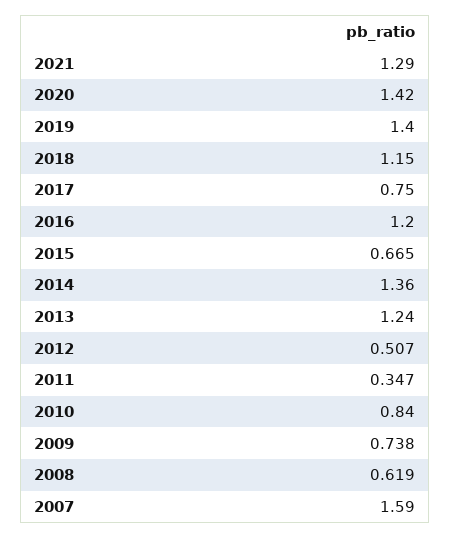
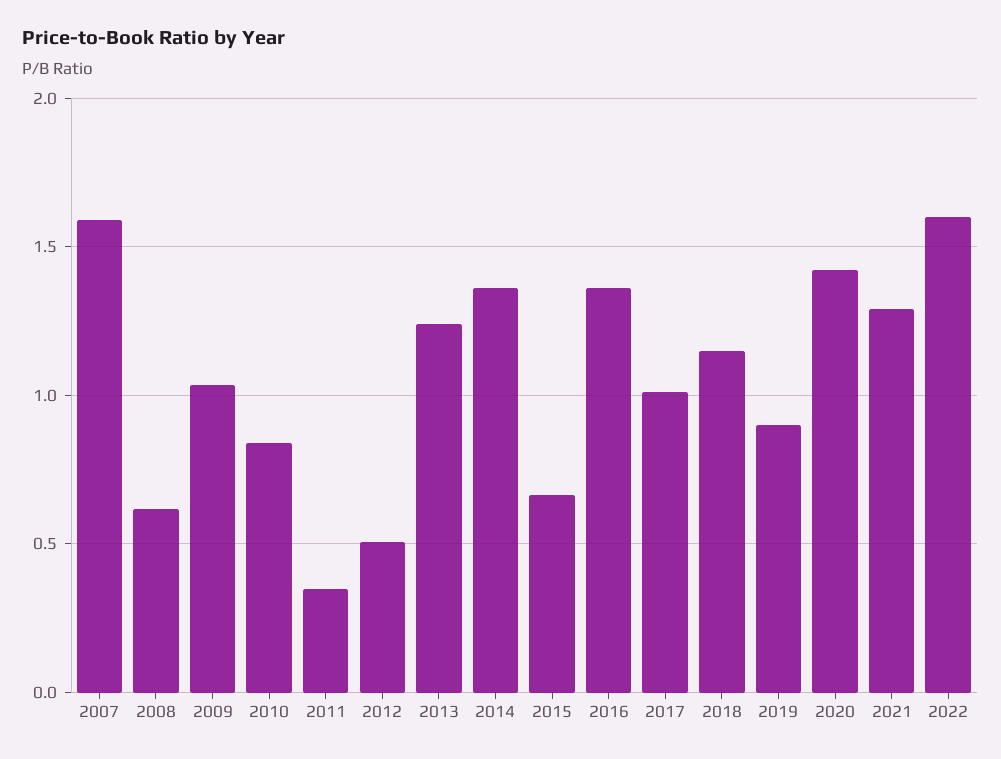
2019: 1.4 -> 0.9
2017: 0.75 -> 1
2016: 1.2 -> 1.35
2009: 0.738 -> 1.05
2022: none -> 1.6

